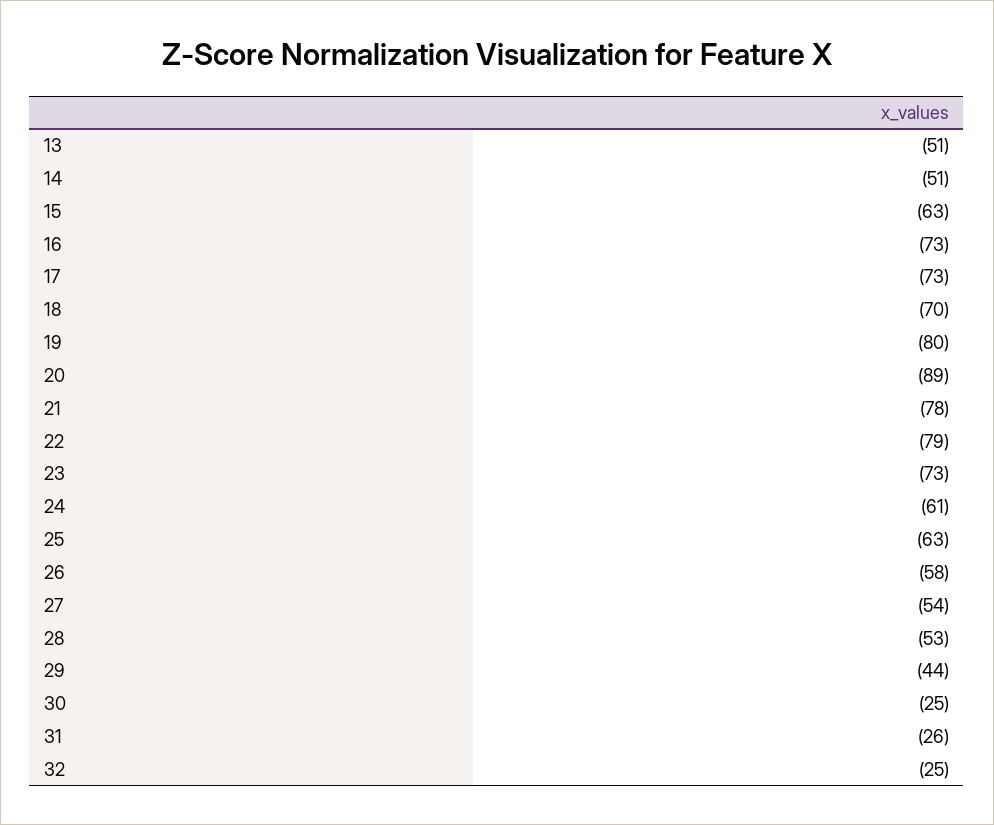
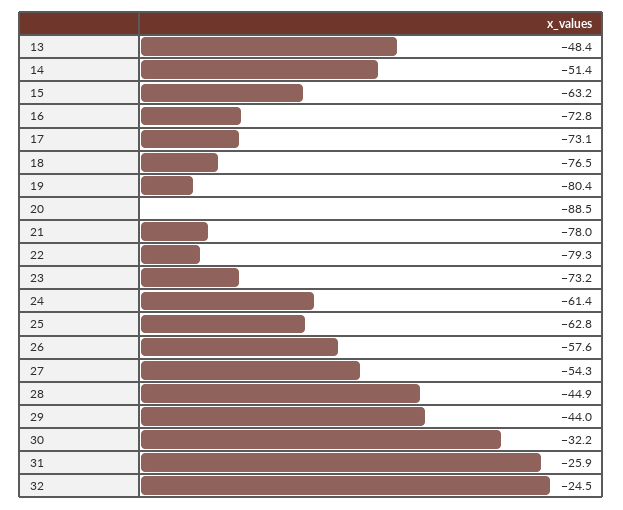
13: -51 -> -48.4
18: -70 -> -76.5
28: -53 -> -44.9
30: -25 -> -32.2

